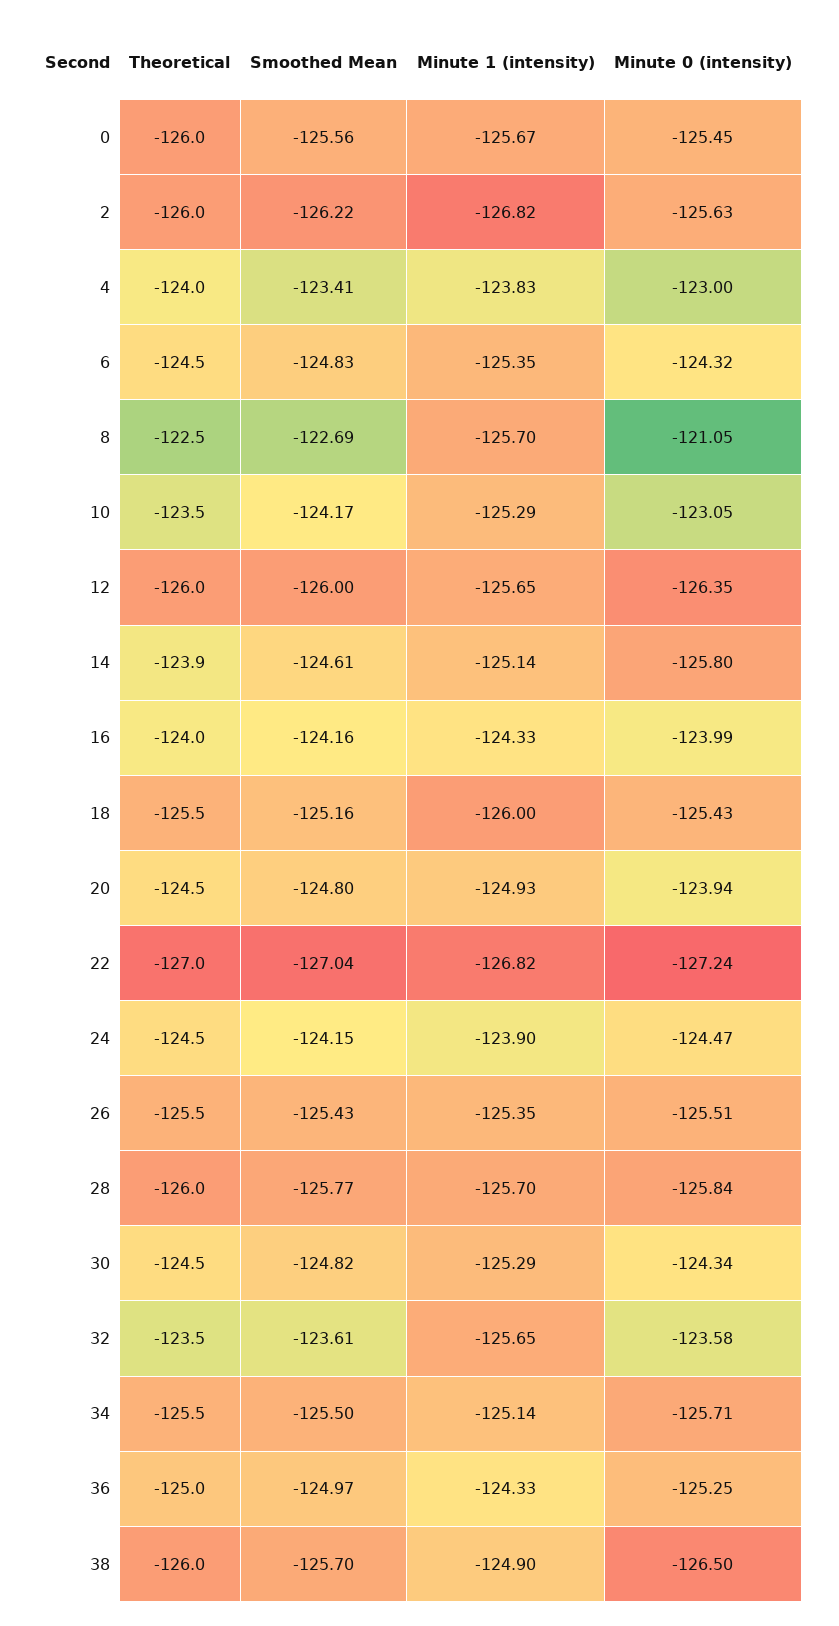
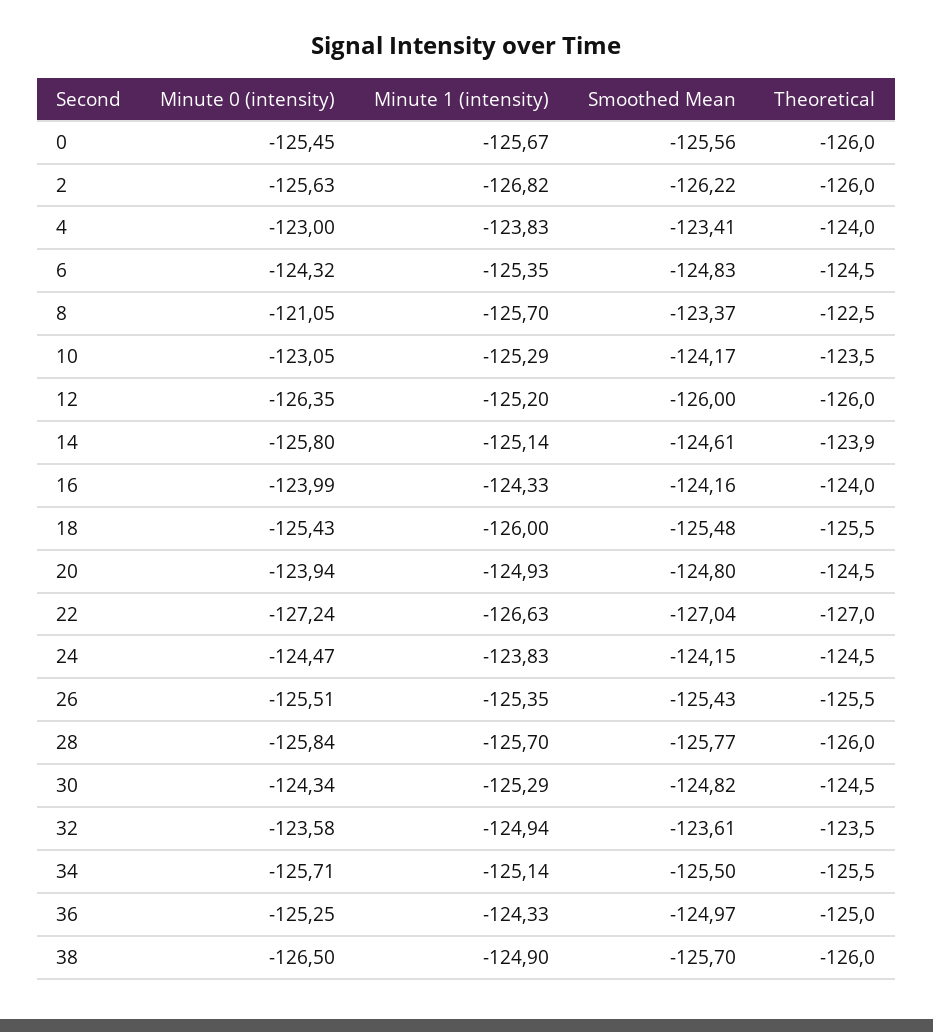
Smoothed Mean, 8: -122.69 -> -123.37
Minute 1 (intensity), 12: -125.65 -> -125.2
Smoothed Mean, 18: -125.16 -> -125.48
Minute 1 (intensity), 22: -126.82 -> -126.63
Minute 1 (intensity), 24: -123.9 -> -123.83
Minute 1 (intensity), 32: -125.65 -> -124.94

